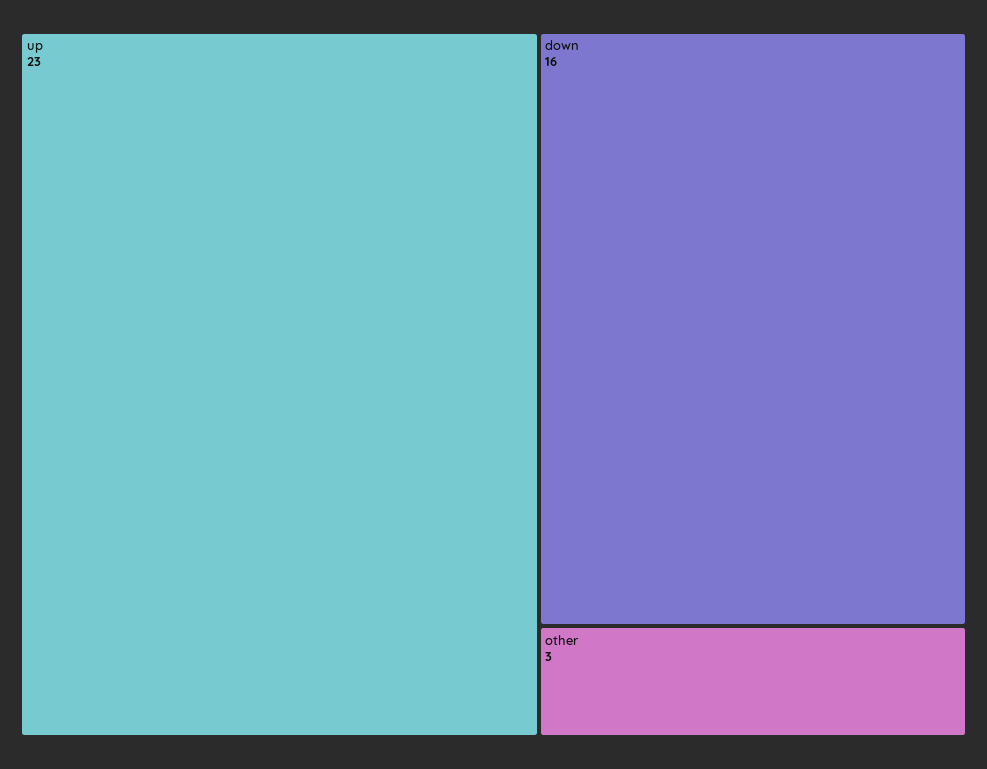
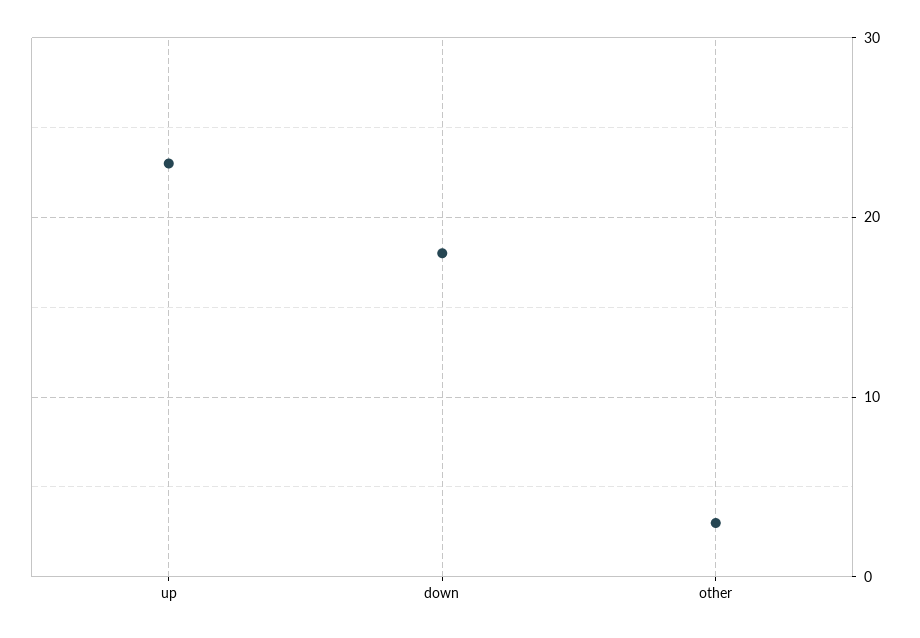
down: 16 -> 18

